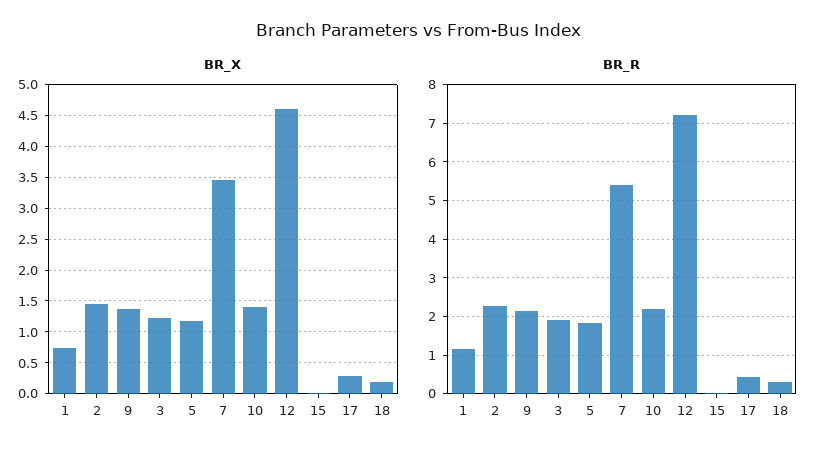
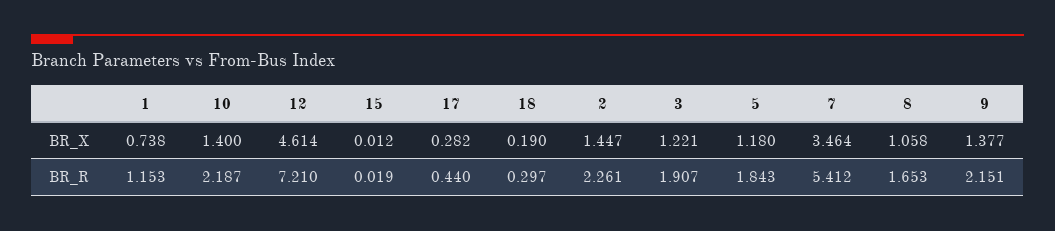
BR_X, 8: none -> 1.058
BR_R, 8: none -> 1.653

